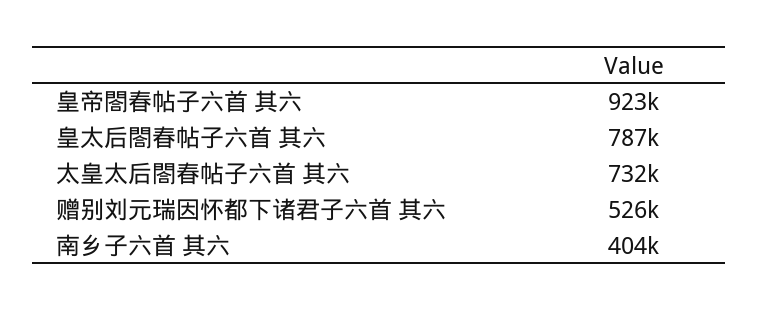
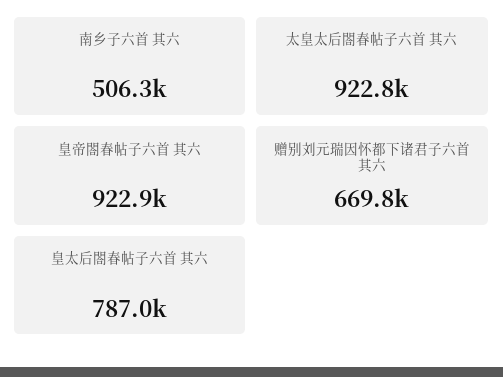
太皇太后閤春帖子六首 其六: 732000 -> 922800
赠别刘元瑞因怀都下诸君子六首 其六: 526000 -> 669800
南乡子六首 其六: 404000 -> 506300

